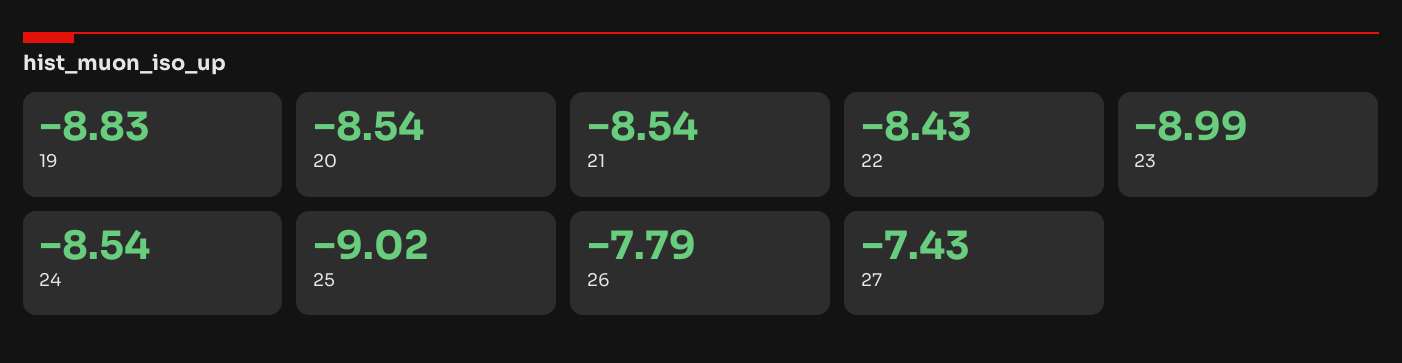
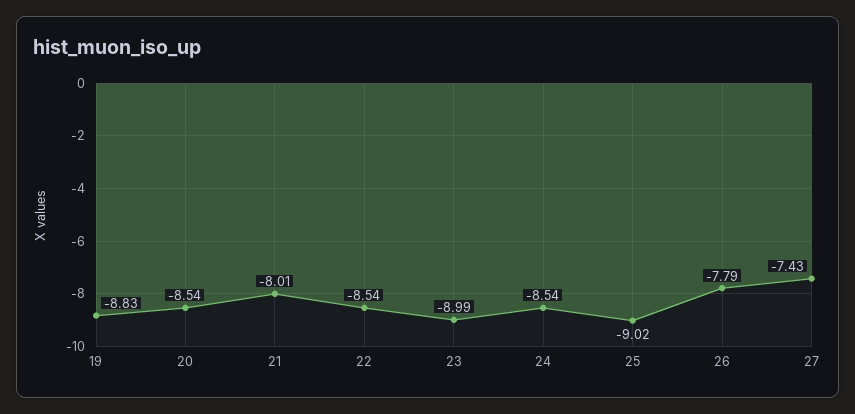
21: -8.54 -> -8.01
22: -8.43 -> -8.54

